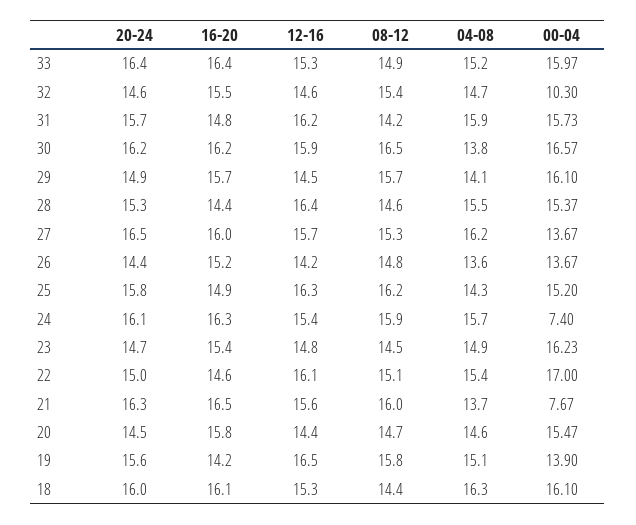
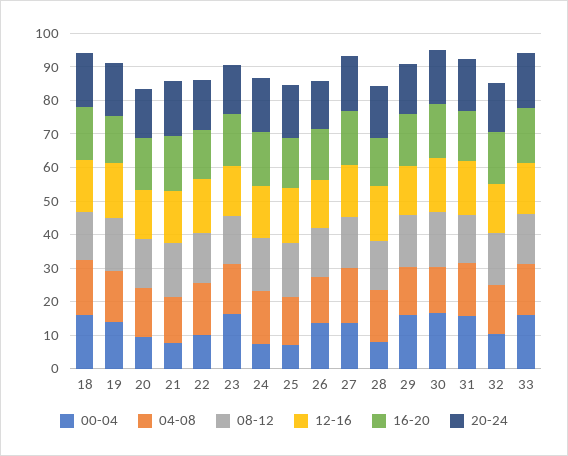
00-04, 28: 15.37 -> 7.5
00-04, 25: 15.2 -> 7.5
00-04, 22: 17 -> 10
00-04, 20: 15.47 -> 10

